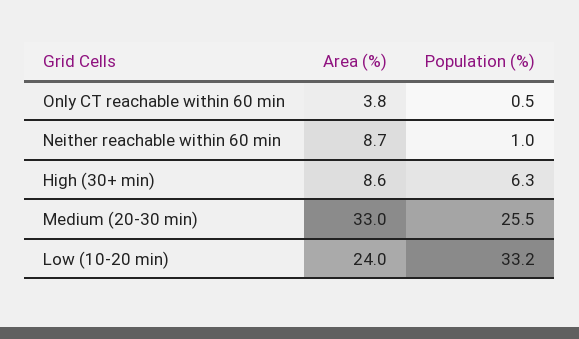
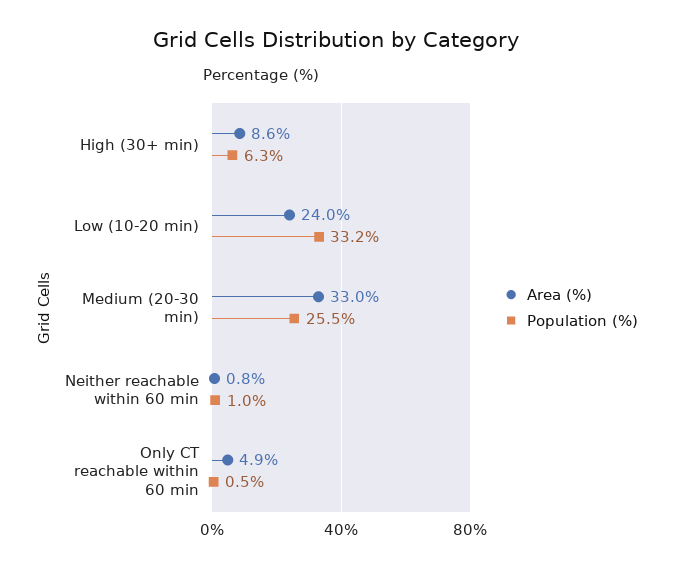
Area (%), Only CT reachable within 60 min: 3.8 -> 4.9
Area (%), Neither reachable within 60 min: 8.7 -> 0.8

